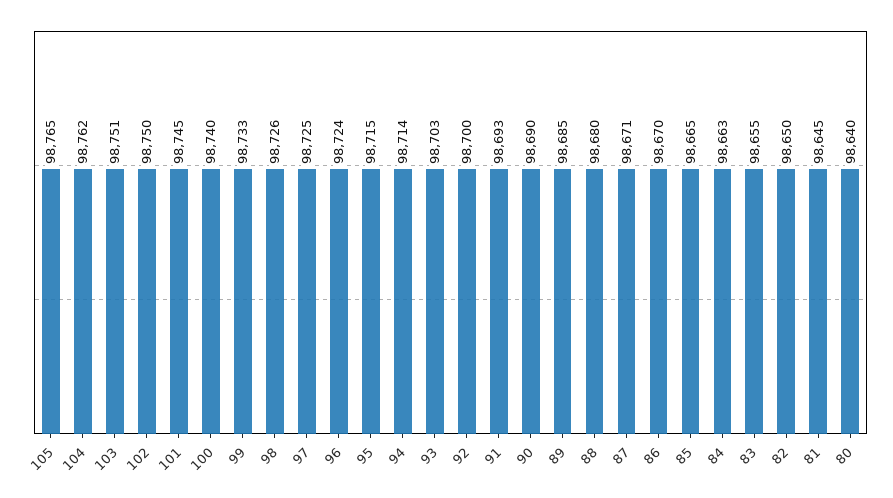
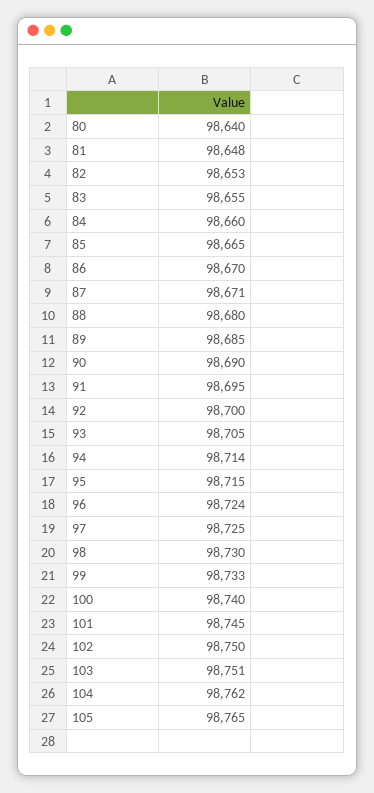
98: 98726 -> 98730
93: 98703 -> 98705
91: 98693 -> 98695
84: 98663 -> 98660
82: 98650 -> 98653
81: 98645 -> 98648

